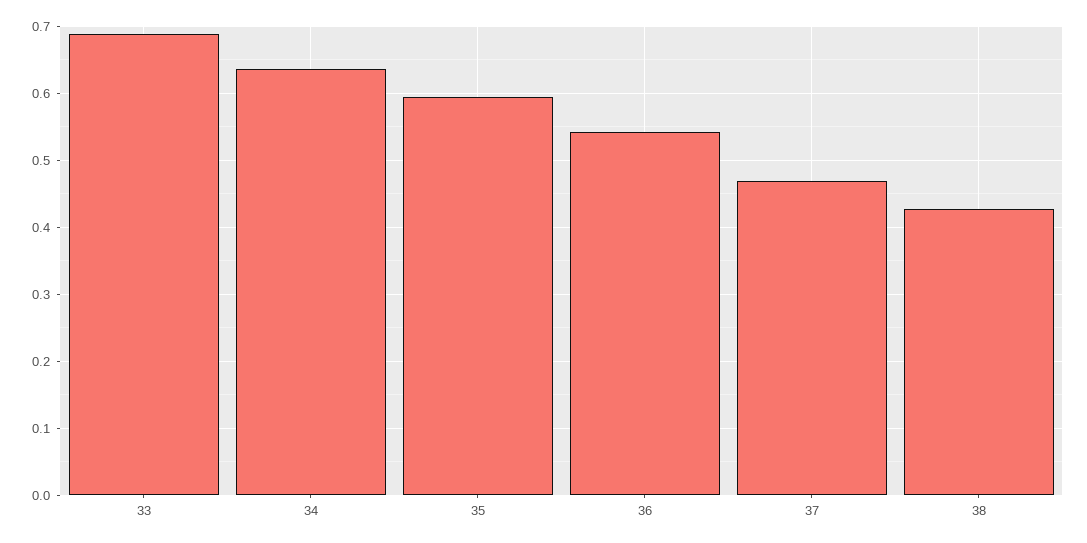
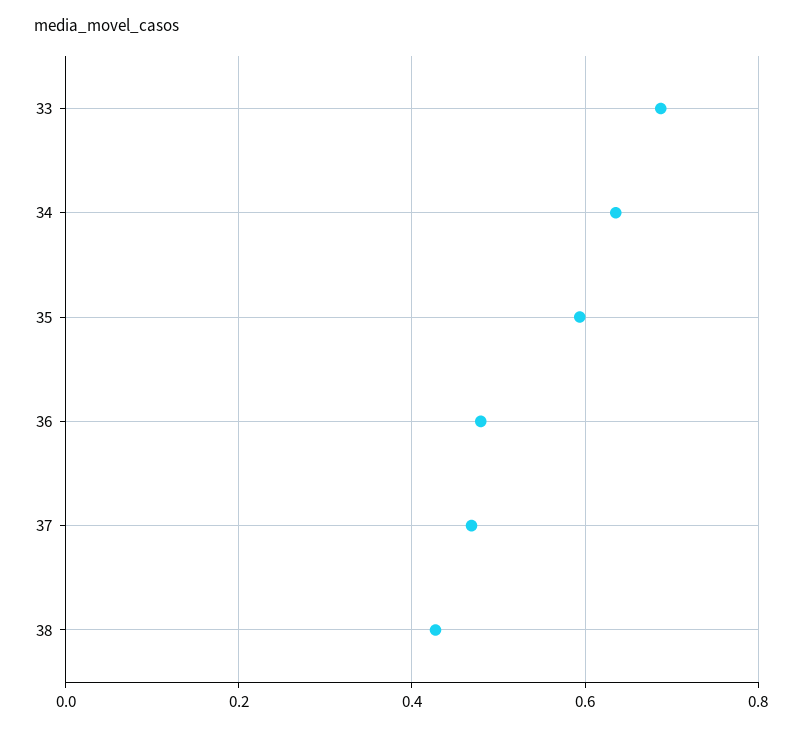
36: 0.54 -> 0.48

